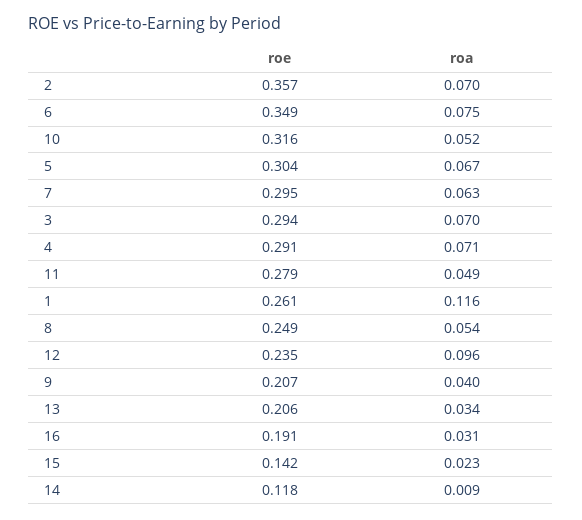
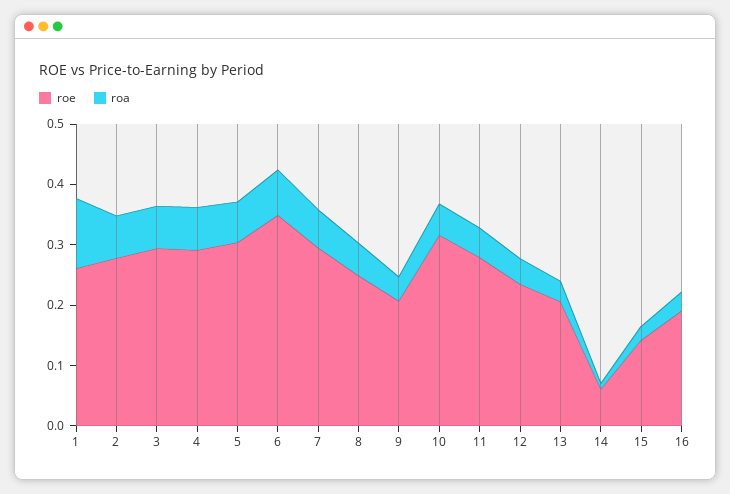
roe, 2: 0.357 -> 0.28
roa, 12: 0.096 -> 0.04
roe, 14: 0.118 -> 0.06

